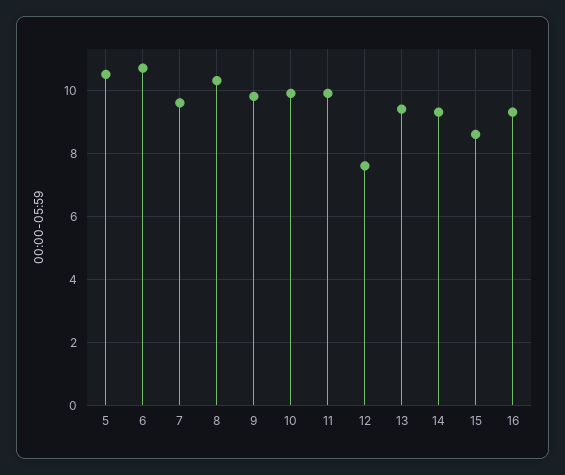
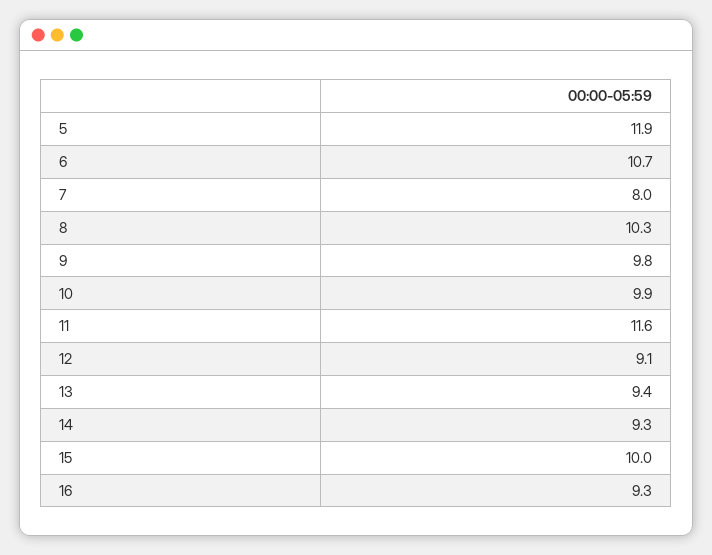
5: 10.5 -> 11.9
7: 9.5 -> 8
11: 10 -> 11.6
12: 7.5 -> 9.1
15: 8.5 -> 10

